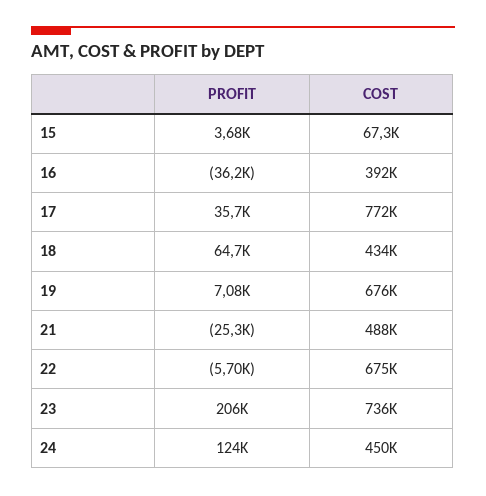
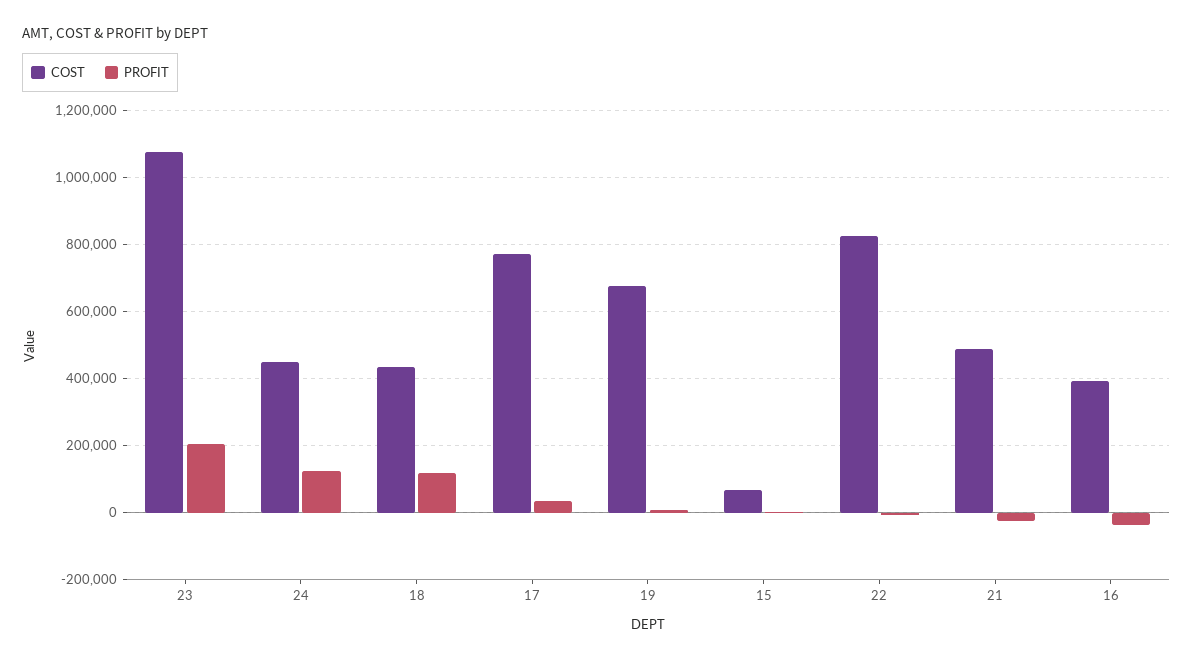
PROFIT, 18: 64700 -> 120000
COST, 22: 675000 -> 820000
COST, 23: 736000 -> 1080000

